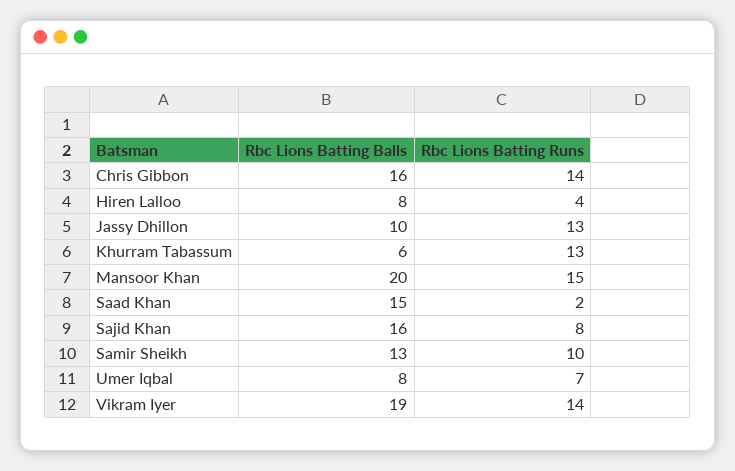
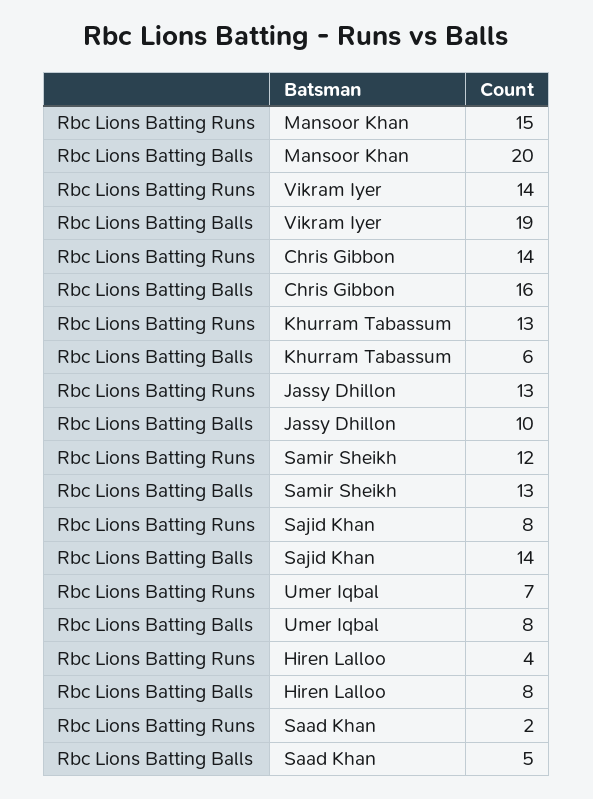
Rbc Lions Batting Balls, Saad Khan: 15 -> 5
Rbc Lions Batting Balls, Sajid Khan: 16 -> 14
Rbc Lions Batting Runs, Samir Sheikh: 10 -> 12

